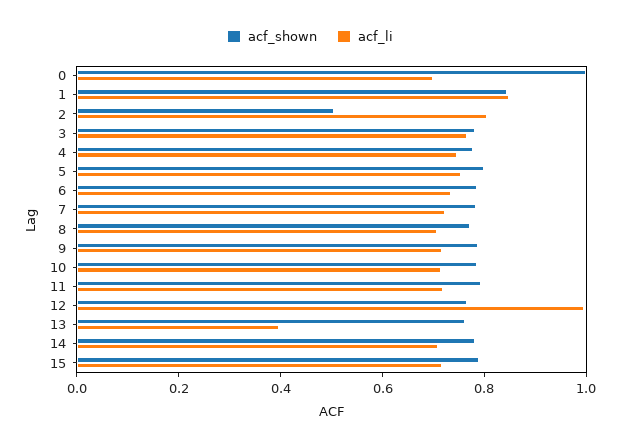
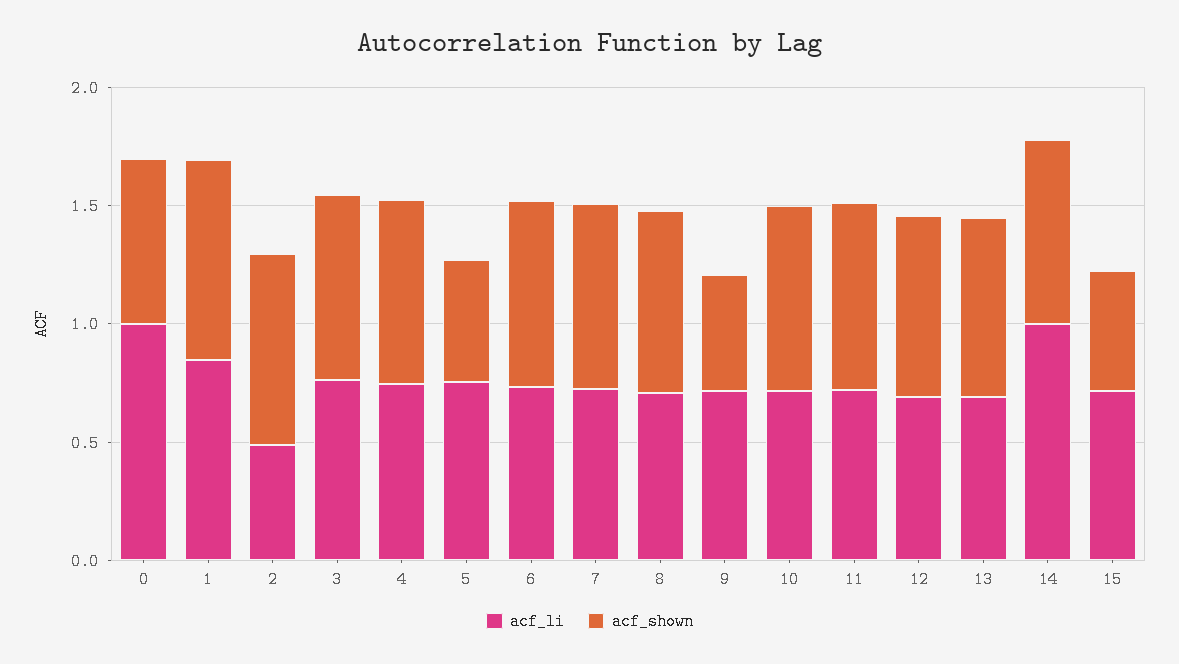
acf_shown, 0: 1 -> 0.7
acf_li, 0: 0.7 -> 1
acf_shown, 2: 0.5 -> 0.8
acf_li, 2: 0.8 -> 0.5
acf_shown, 5: 0.8 -> 0.5
acf_shown, 9: 0.8 -> 0.5
acf_li, 12: 1 -> 0.7
acf_li, 13: 0.4 -> 0.7
acf_li, 14: 0.7 -> 1
acf_shown, 15: 0.8 -> 0.5

